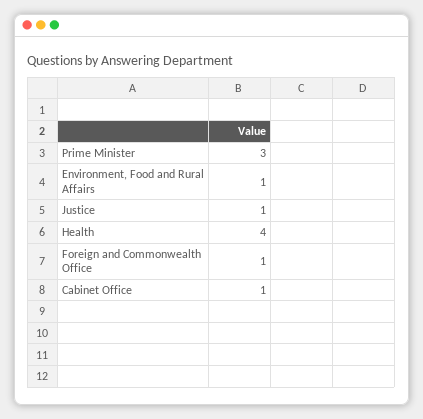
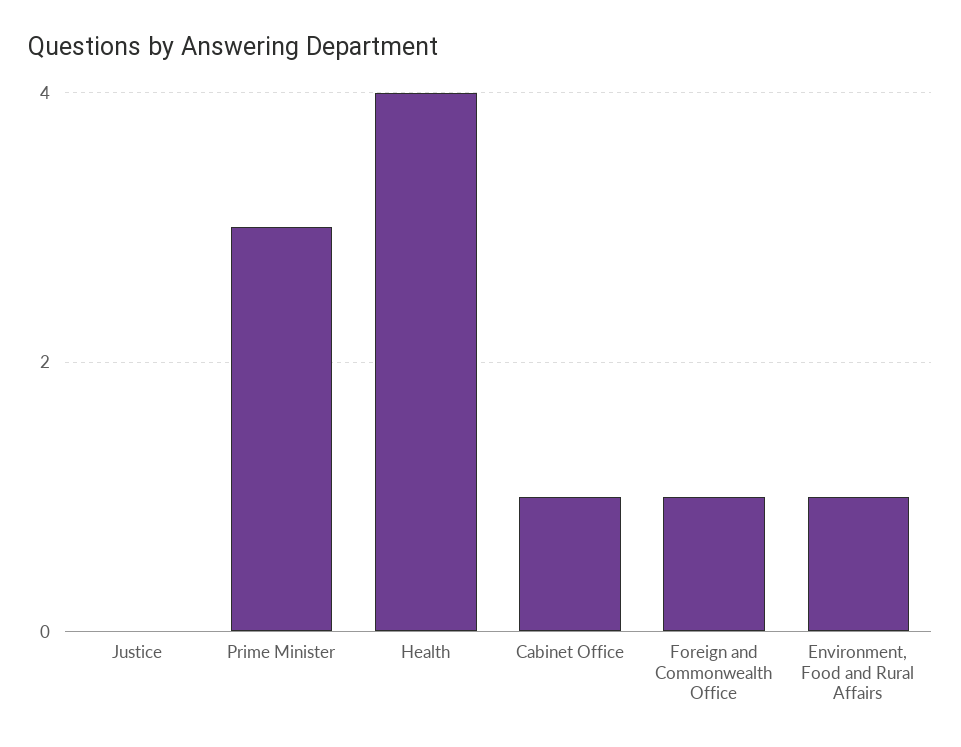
Justice: 1 -> 0

